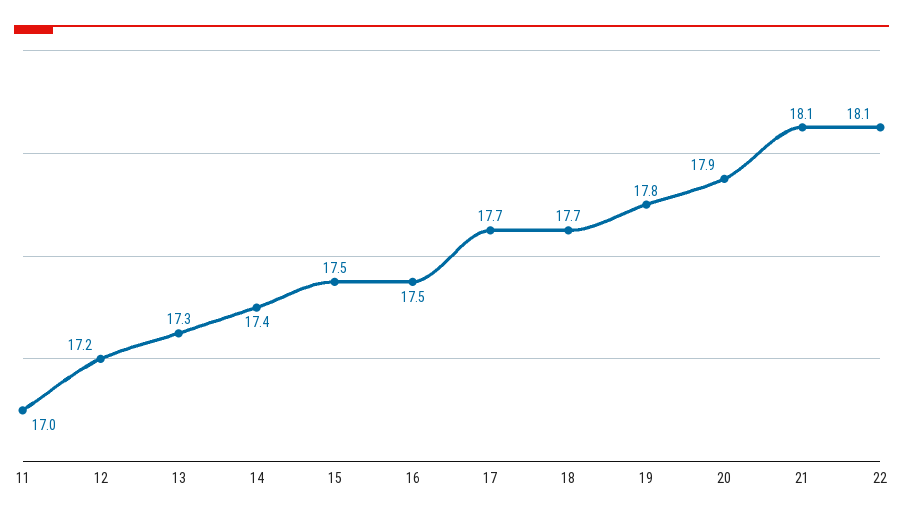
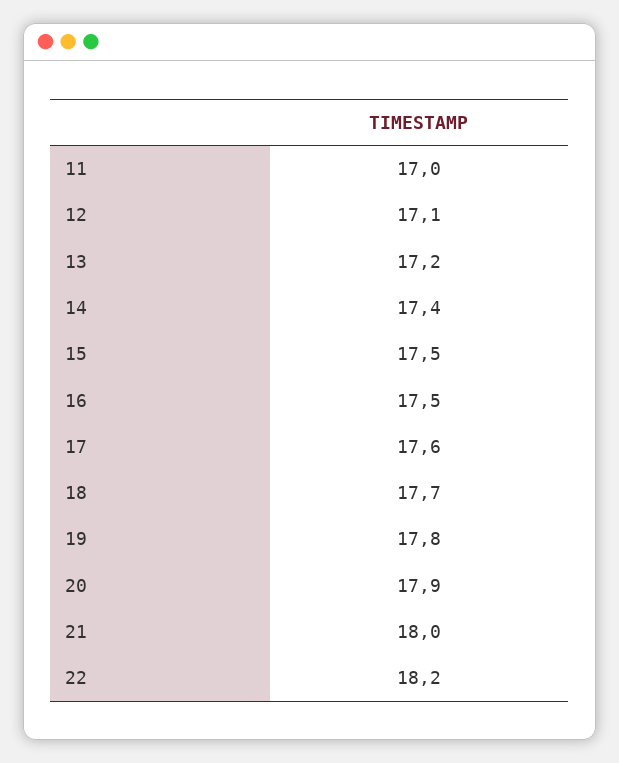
12: 17.2 -> 17.1
13: 17.3 -> 17.2
17: 17.7 -> 17.6
21: 18.1 -> 18
22: 18.1 -> 18.2

